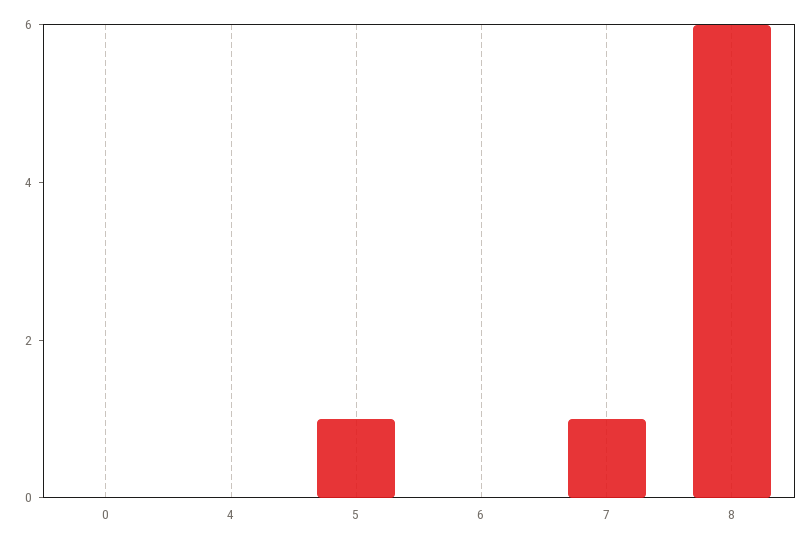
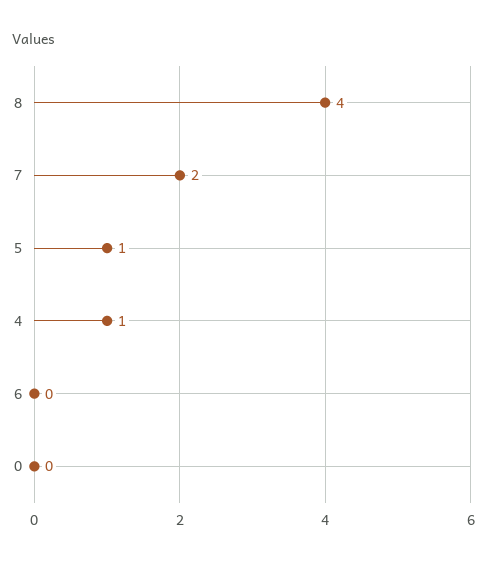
4: 0 -> 1
7: 1 -> 2
8: 6 -> 4

